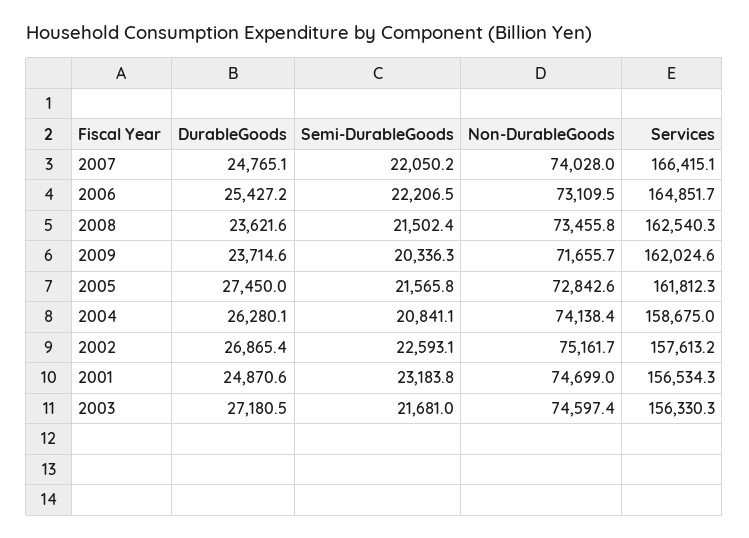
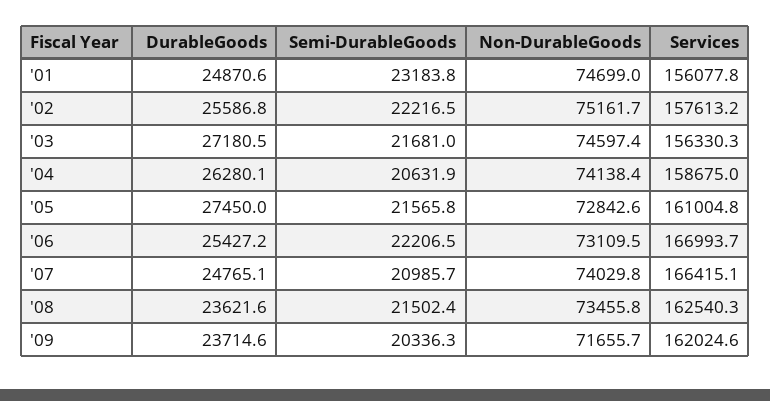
Semi-DurableGoods, 2007: 22050.2 -> 20985.7
Non-DurableGoods, 2007: 74028 -> 74029.8
Services, 2006: 164851.7 -> 166993.7
Services, 2005: 161812.3 -> 161004.8
Semi-DurableGoods, 2004: 20841.1 -> 20631.9
DurableGoods, 2002: 26865.4 -> 25586.8
Semi-DurableGoods, 2002: 22593.1 -> 22216.5
Services, 2001: 156534.3 -> 156077.8

